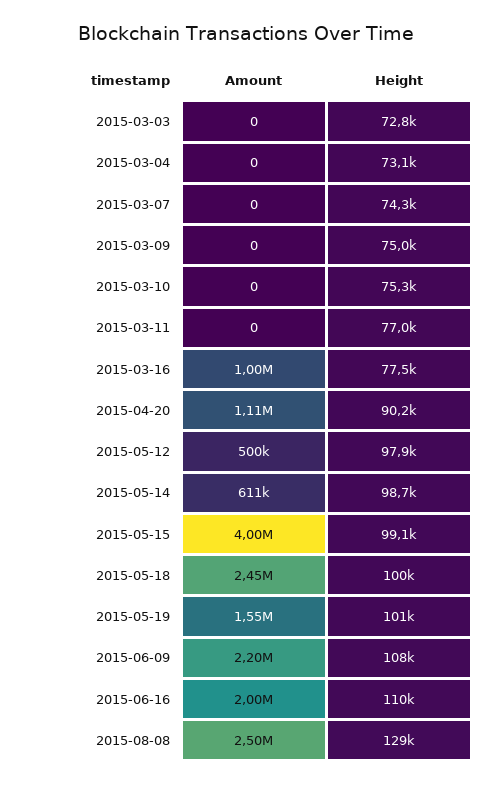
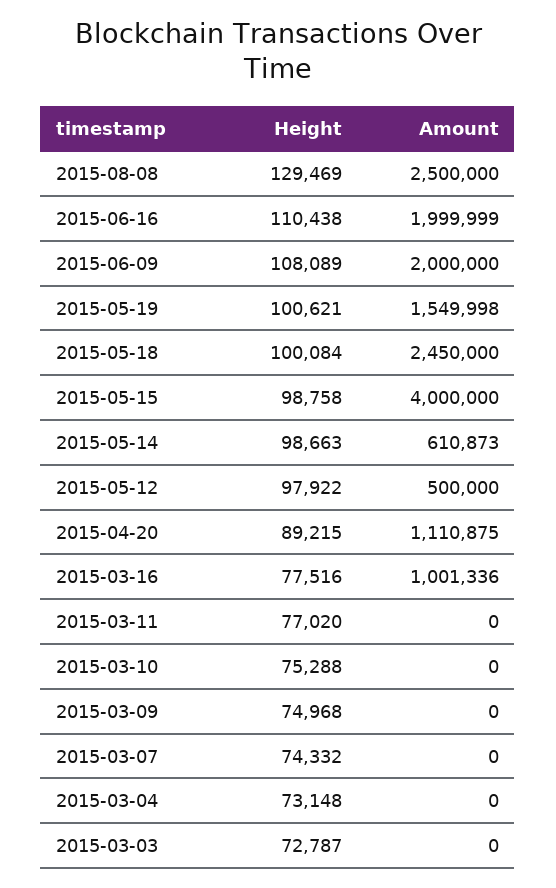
Height, 2015-04-20: 90200 -> 89215
Height, 2015-05-15: 99100 -> 98758
Amount, 2015-06-09: 2200000 -> 2000000

